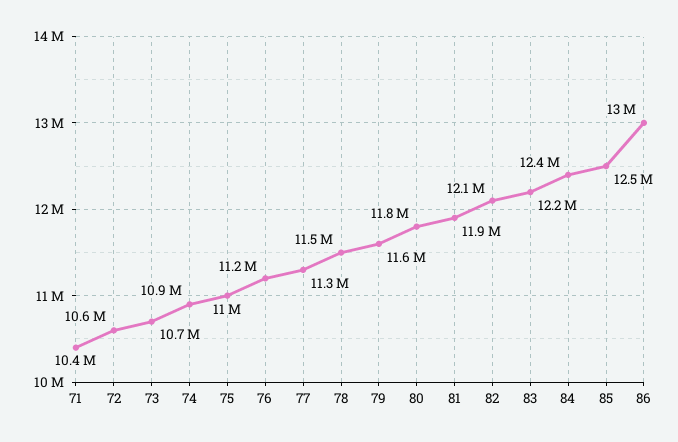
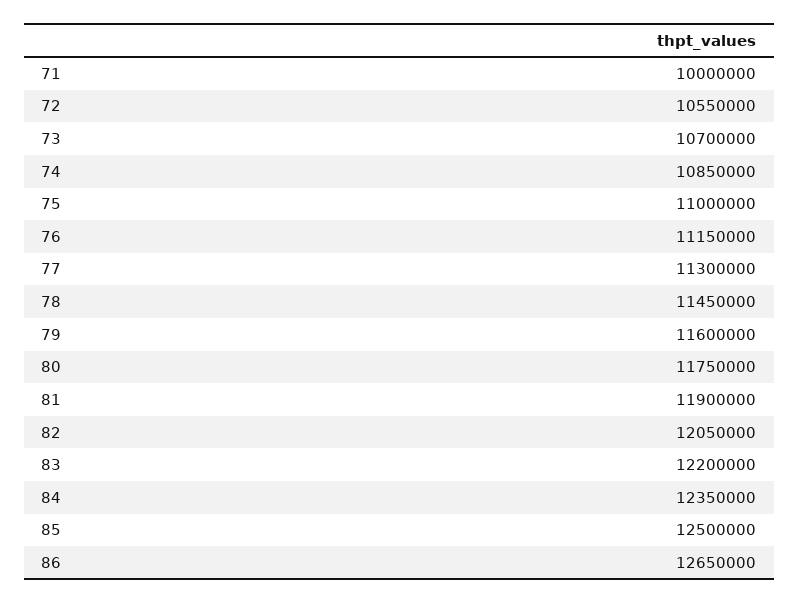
71: 10400000 -> 10000000
86: 13000000 -> 12650000

